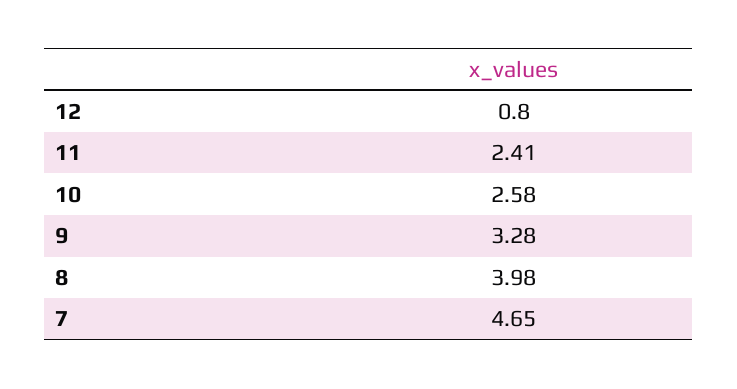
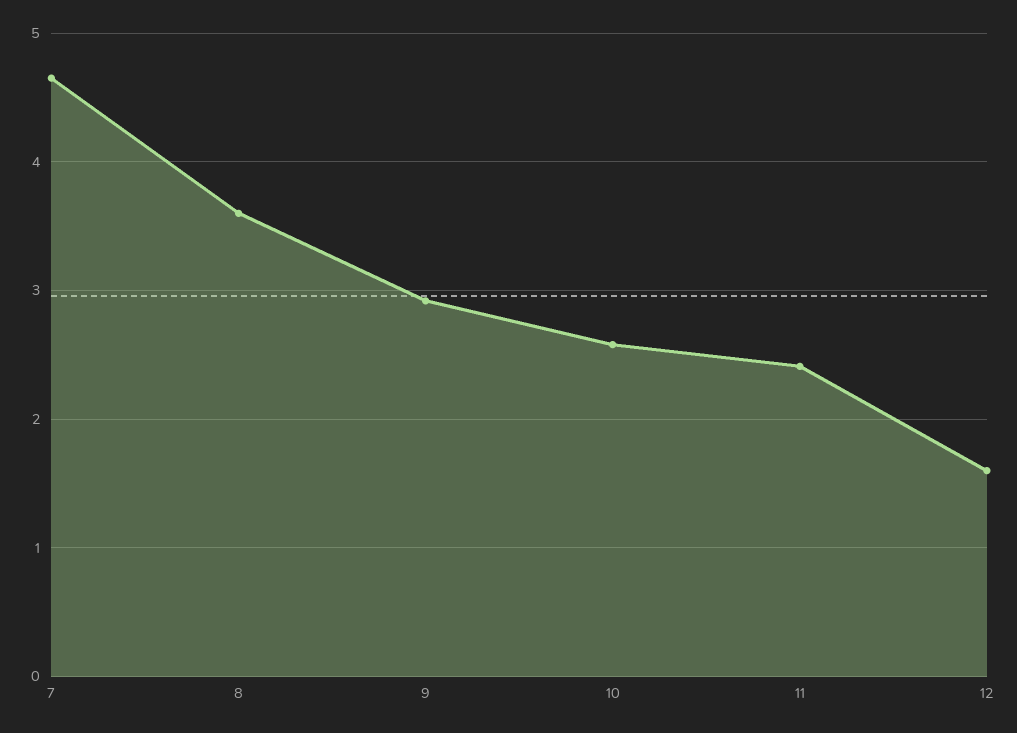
12: 0.8 -> 1.6
9: 3.28 -> 2.9
8: 3.98 -> 3.6

